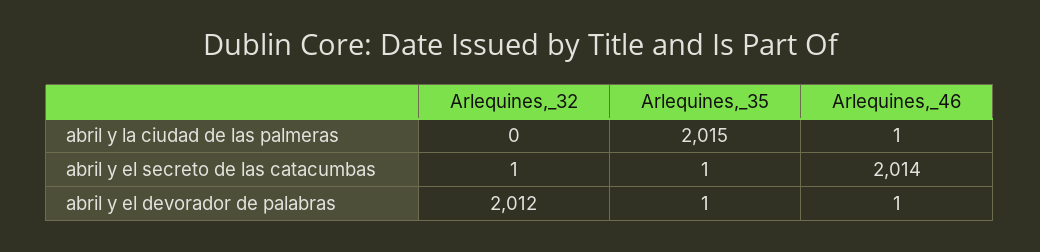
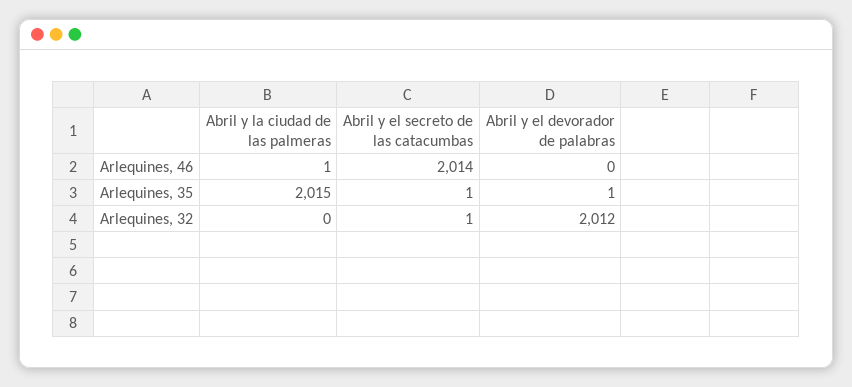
Arlequines,_46, abril y el devorador de palabras: 1 -> 0

